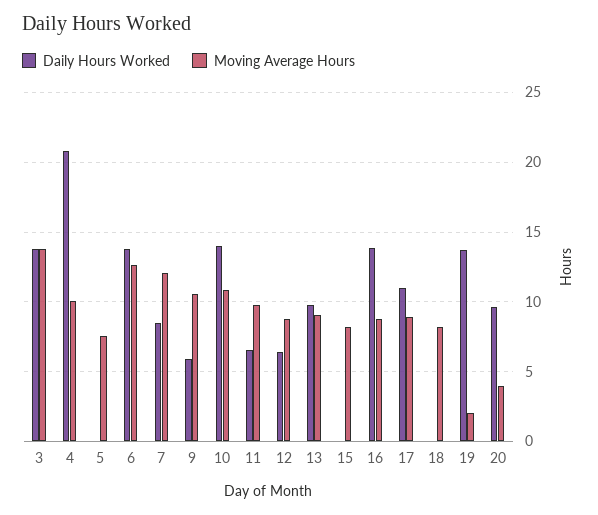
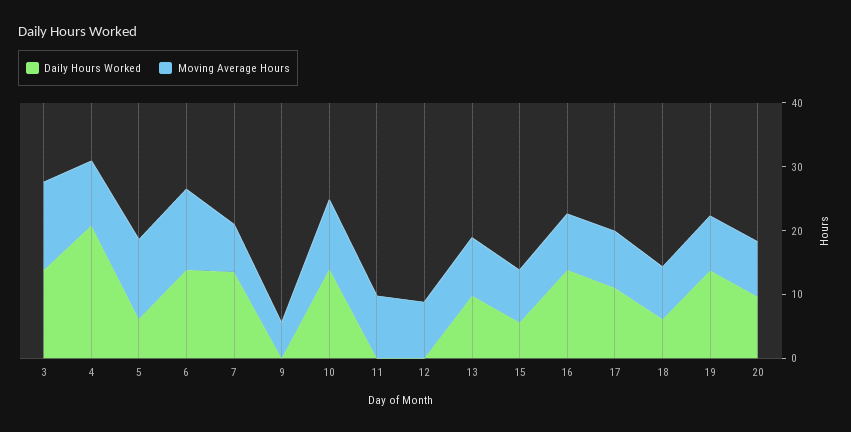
Daily Hours Worked, 5: 0 -> 6
Moving Average Hours, 5: 7.5 -> 12
Daily Hours Worked, 7: 8.5 -> 14
Moving Average Hours, 7: 12 -> 8
Daily Hours Worked, 9: 6 -> 0
Moving Average Hours, 9: 10.5 -> 6
Daily Hours Worked, 11: 6.5 -> 0
Daily Hours Worked, 12: 6.5 -> 0
Daily Hours Worked, 15: 0 -> 6
Daily Hours Worked, 18: 0 -> 6
Moving Average Hours, 19: 2 -> 8
Moving Average Hours, 20: 4 -> 8

